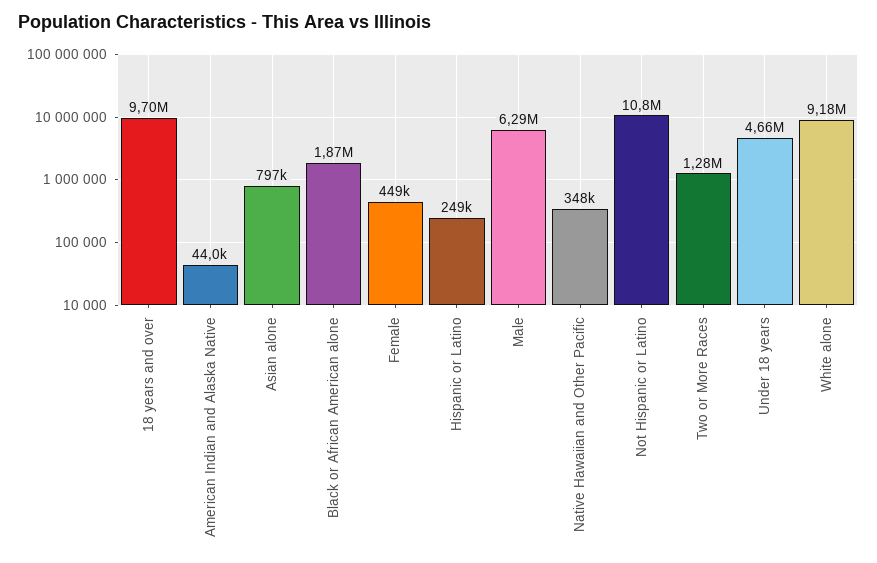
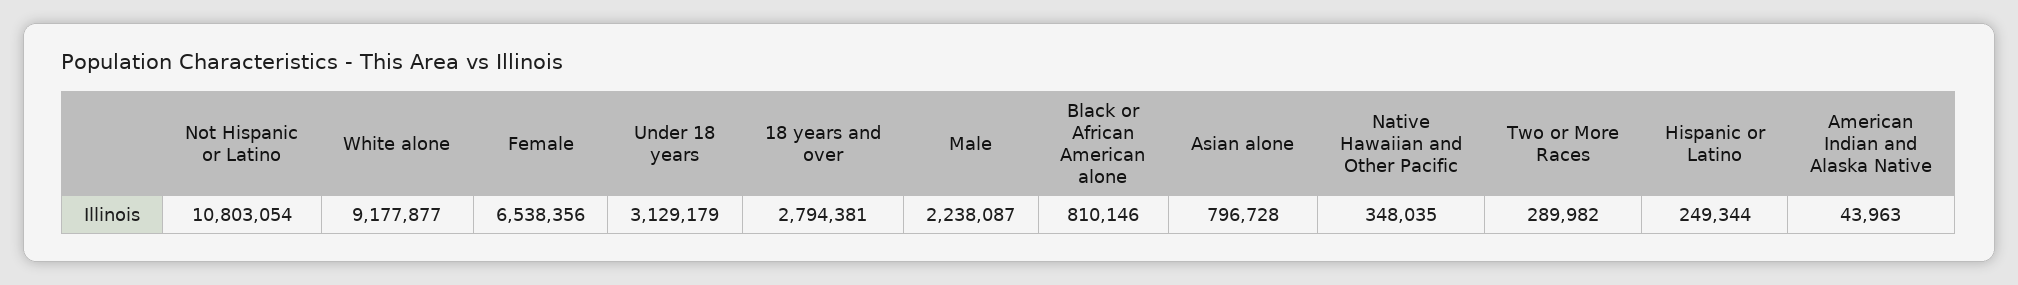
18 years and over: 9700000 -> 2794381
Black or African American alone: 1870000 -> 810146
Female: 449000 -> 6538356
Male: 6290000 -> 2238087
Two or More Races: 1280000 -> 289982
Under 18 years: 4660000 -> 3129179

